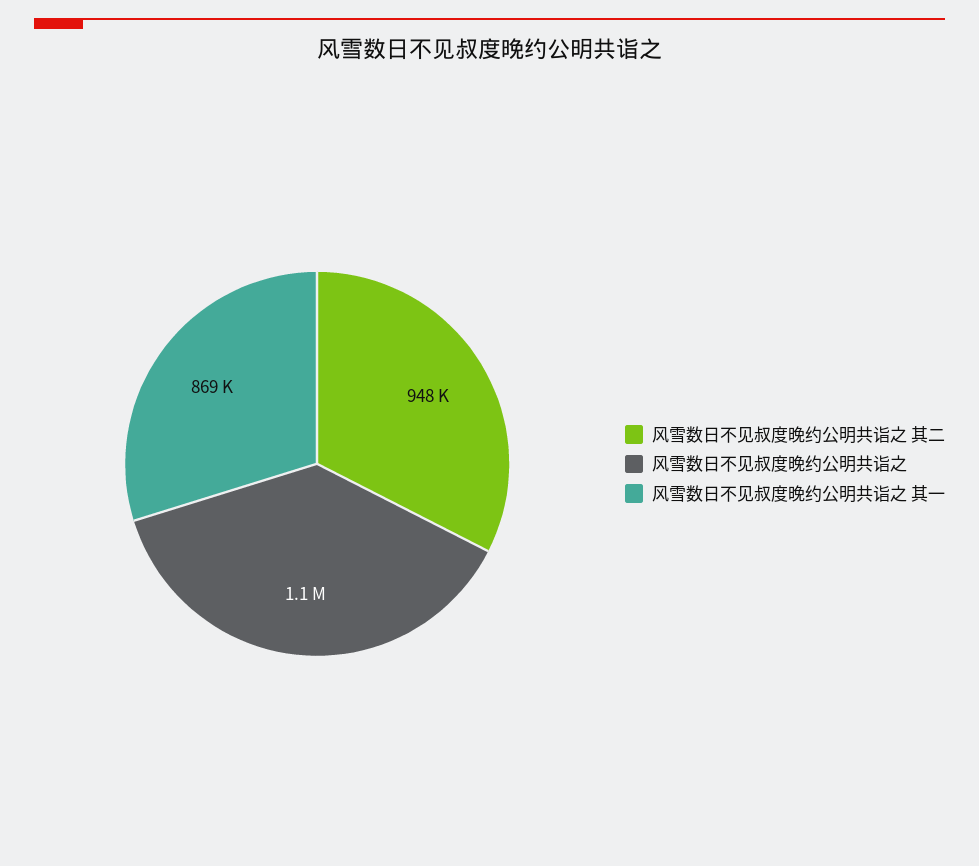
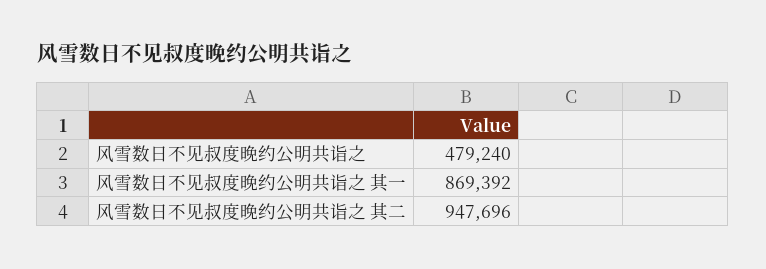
风雪数日不见叔度晚约公明共诣之: 1100000 -> 479240

